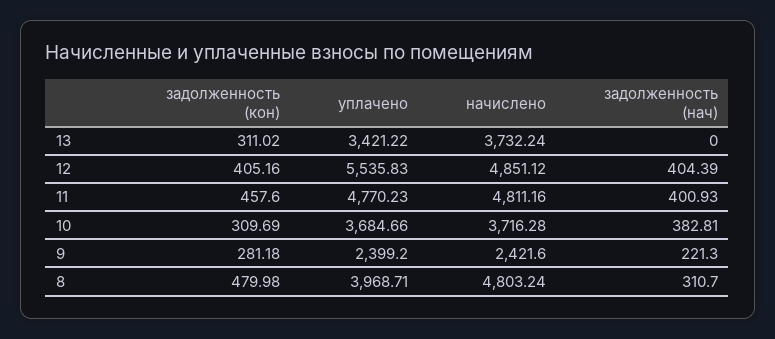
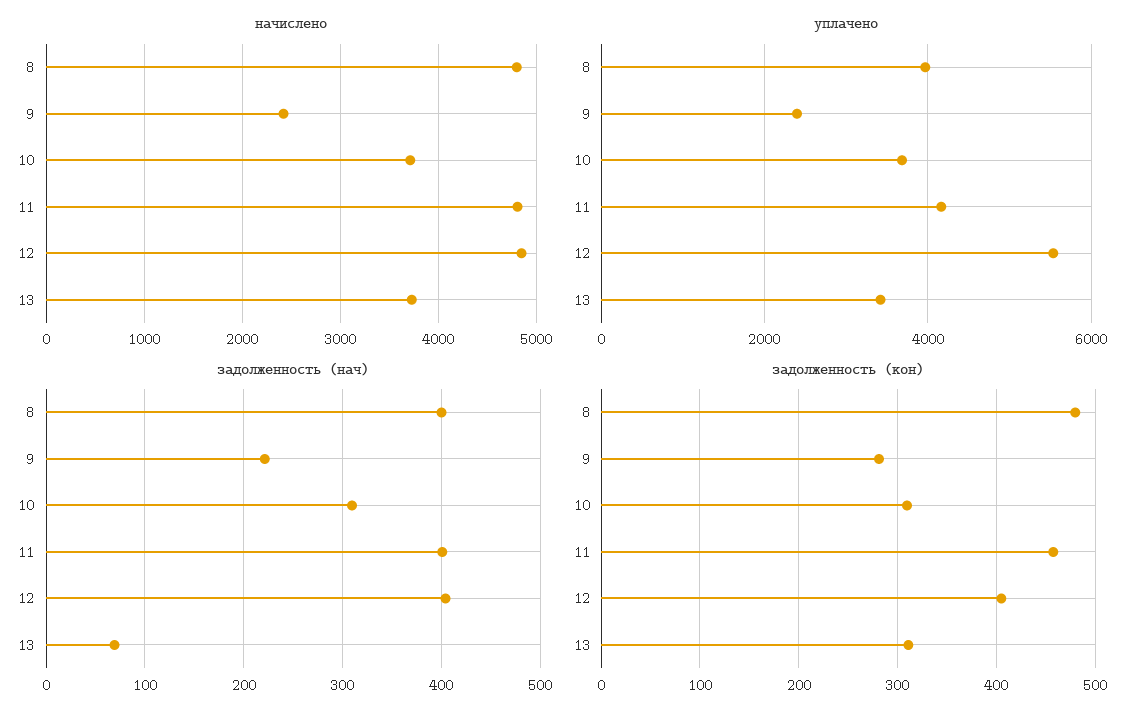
задолженность (нач), 13: 0 -> 70
уплачено, 11: 4770.23 -> 4200
задолженность (нач), 10: 382.81 -> 310
задолженность (нач), 8: 310.7 -> 400

